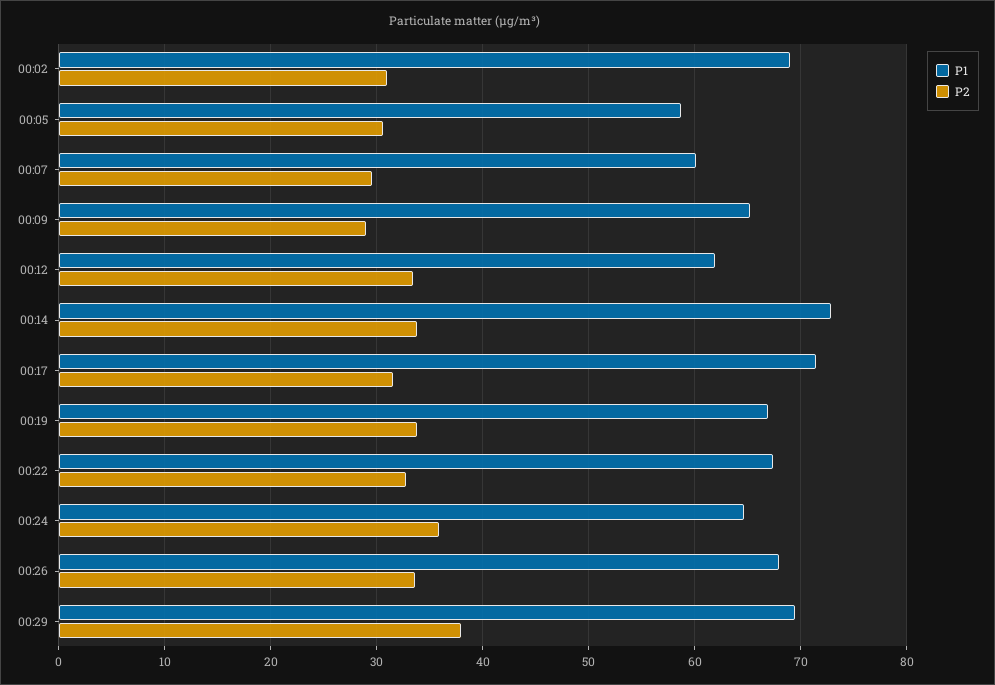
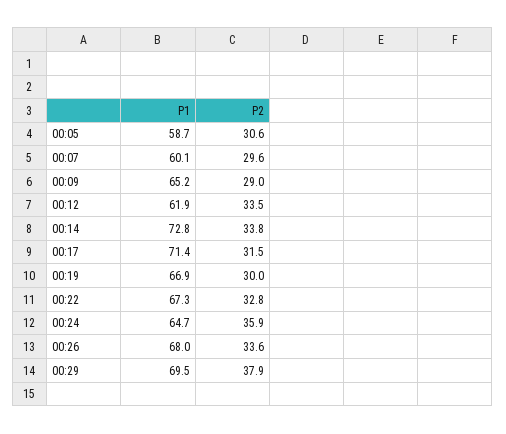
P1, 00:02: 69 -> none
P2, 00:02: 31 -> none
P2, 00:19: 34 -> 30

